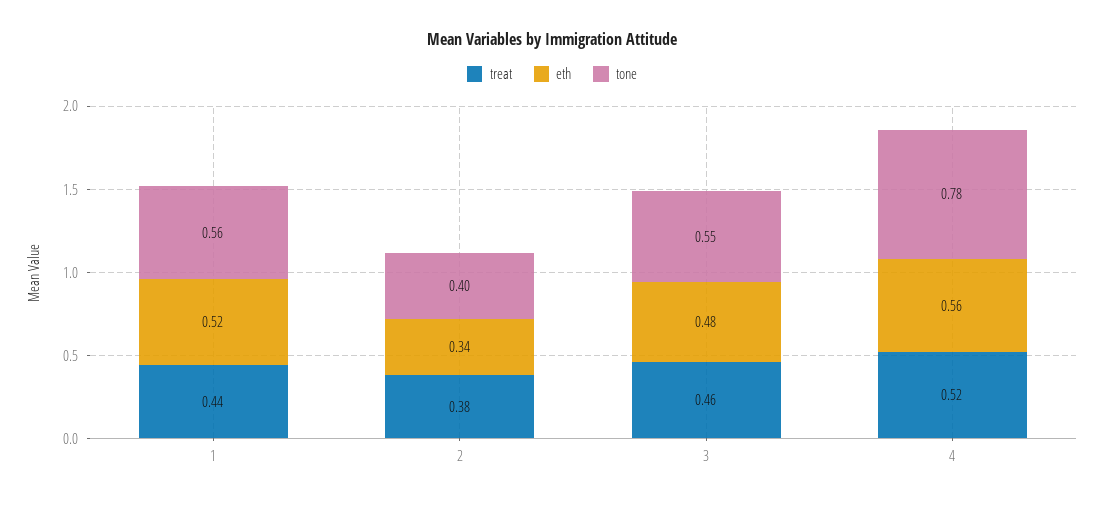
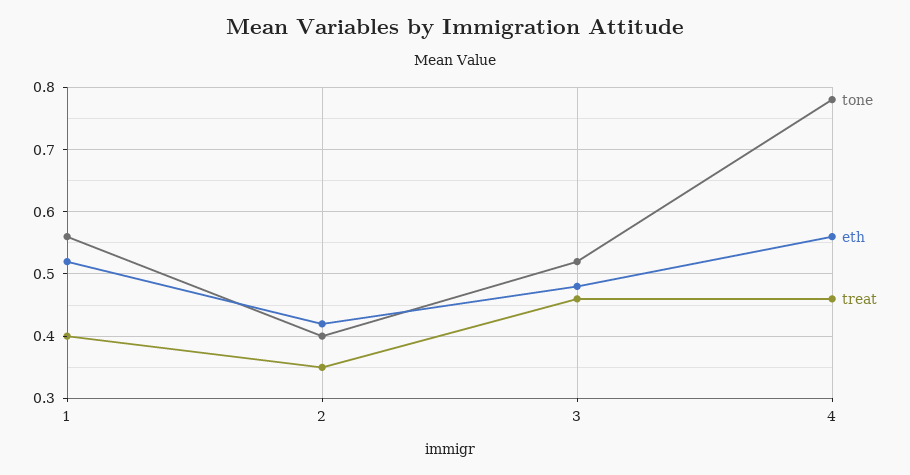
treat, 1: 0.44 -> 0.4
treat, 2: 0.38 -> 0.35
eth, 2: 0.34 -> 0.42
tone, 3: 0.55 -> 0.52
treat, 4: 0.52 -> 0.46

